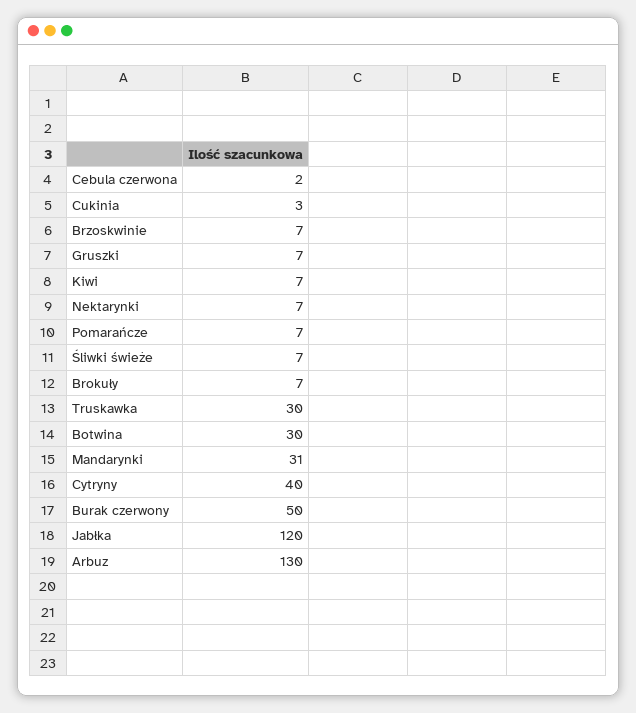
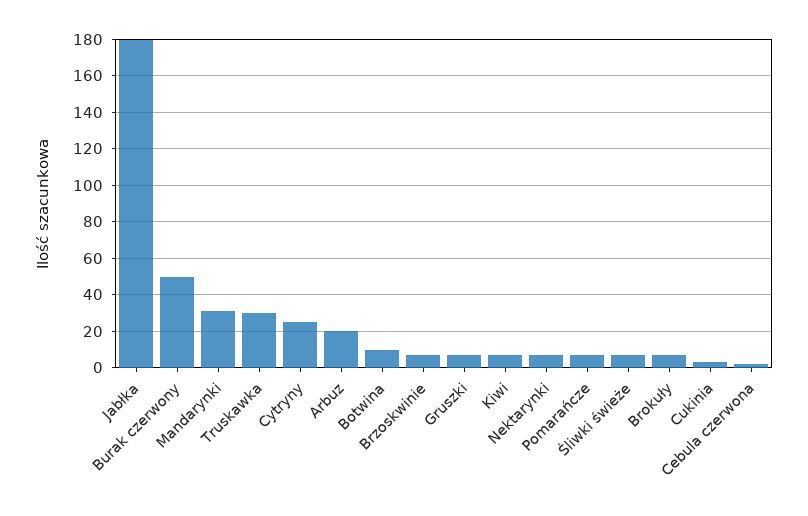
Botwina: 30 -> 10
Cytryny: 40 -> 25
Jabłka: 120 -> 180
Arbuz: 130 -> 20

